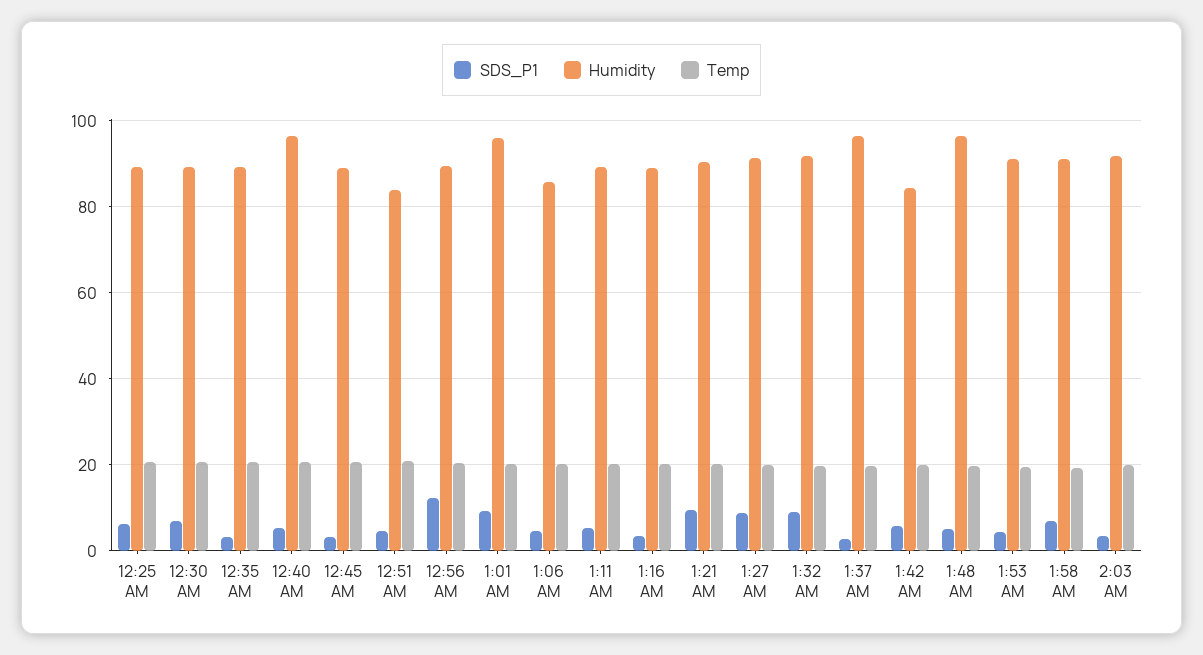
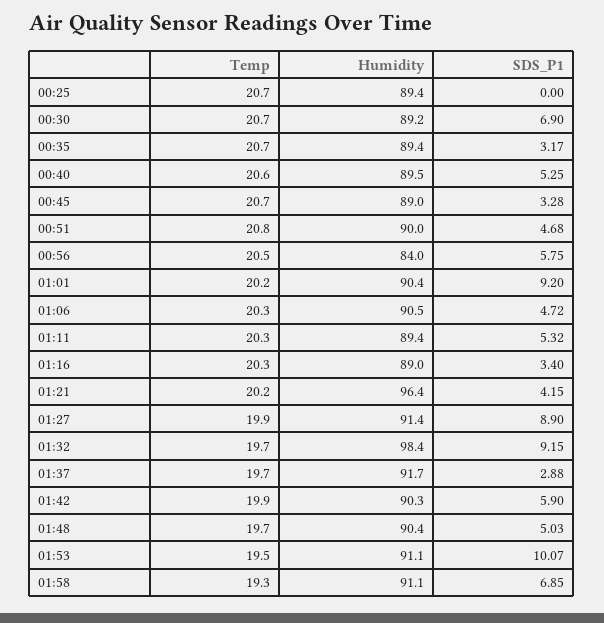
SDS_P1, 12:25 AM: 6 -> 0
Humidity, 12:40 AM: 96 -> 89.5
Humidity, 12:51 AM: 84 -> 90
SDS_P1, 12:56 AM: 12 -> 5.75
Humidity, 12:56 AM: 90 -> 84
Humidity, 1:01 AM: 96 -> 90.4
Humidity, 1:06 AM: 86 -> 90.5
SDS_P1, 1:21 AM: 10 -> 4.15
Humidity, 1:21 AM: 90 -> 96.4
Humidity, 1:32 AM: 92 -> 98.4
Humidity, 1:37 AM: 96 -> 91.7
Humidity, 1:42 AM: 84 -> 90.3
Humidity, 1:48 AM: 96 -> 90.4
SDS_P1, 1:53 AM: 4 -> 10.07
SDS_P1, 2:03 AM: 4 -> none
Humidity, 2:03 AM: 92 -> none
Temp, 2:03 AM: 20 -> none

